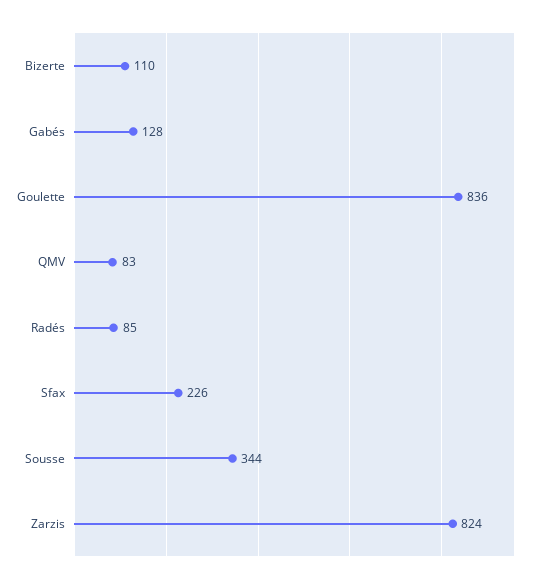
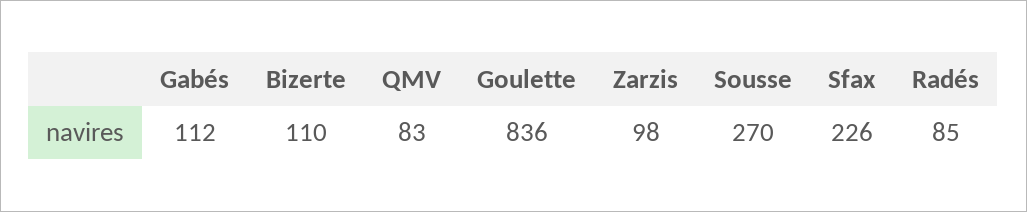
Gabés: 128 -> 112
Sousse: 344 -> 270
Zarzis: 824 -> 98

